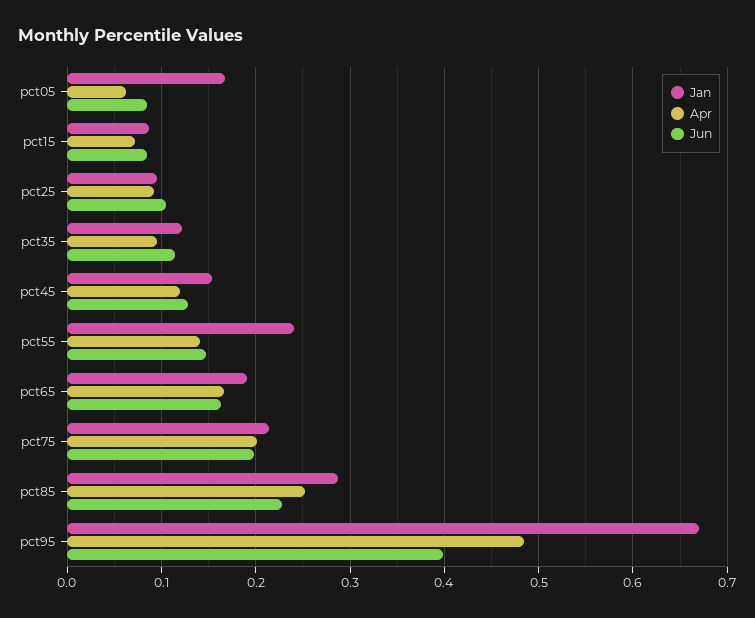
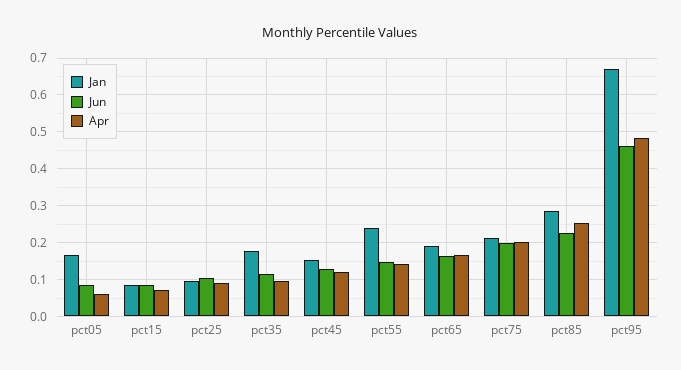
Jan, pct35: 0.12 -> 0.18
Jun, pct95: 0.4 -> 0.46

